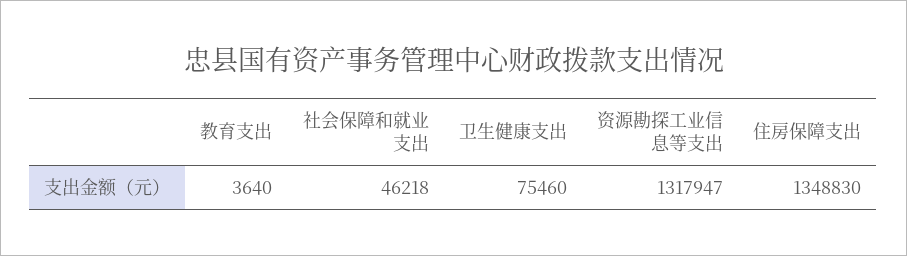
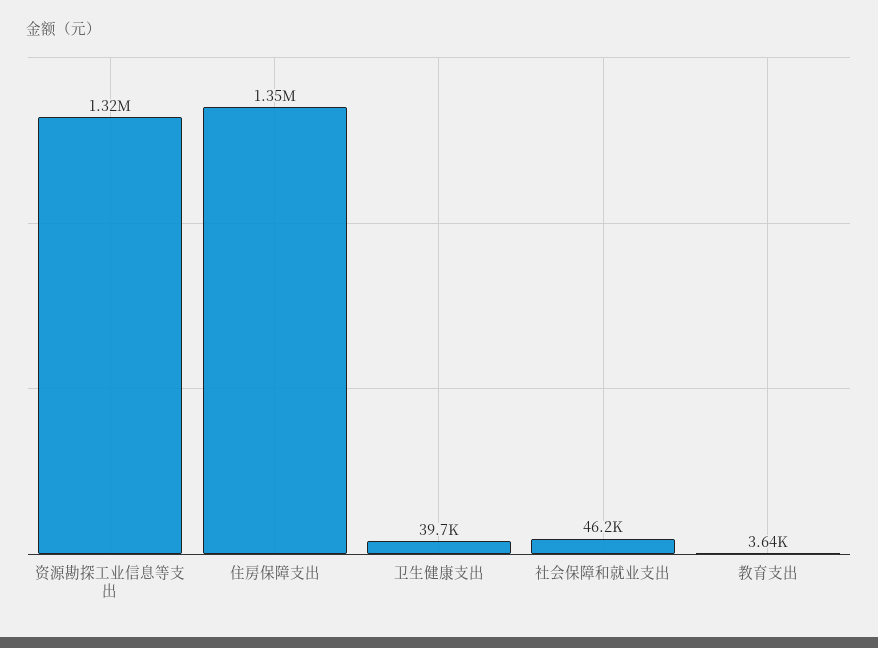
卫生健康支出: 75460 -> 39700

